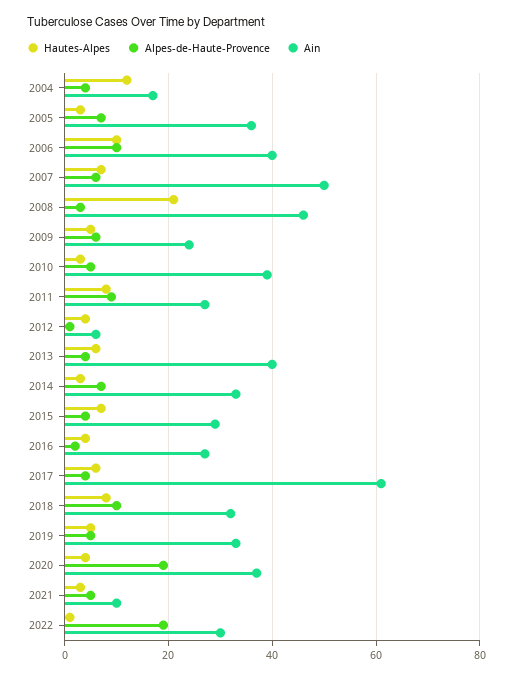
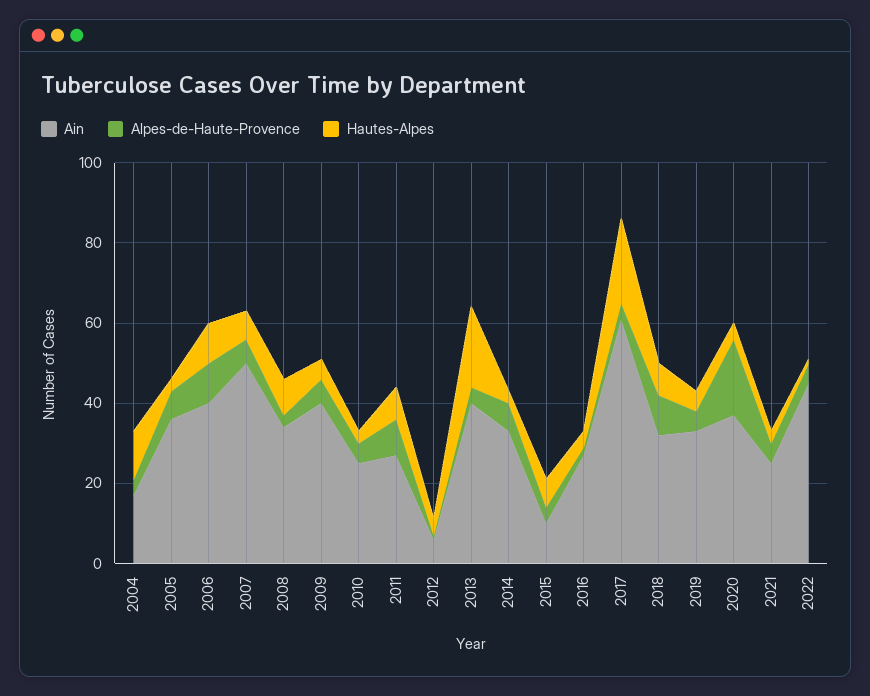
Hautes-Alpes, 2008: 20 -> 10
Ain, 2008: 45 -> 35
Ain, 2009: 25 -> 40
Ain, 2010: 40 -> 25
Hautes-Alpes, 2013: 5 -> 20
Ain, 2015: 30 -> 10
Hautes-Alpes, 2017: 5 -> 20
Ain, 2021: 10 -> 25
Alpes-de-Haute-Provence, 2022: 20 -> 5
Ain, 2022: 30 -> 45

